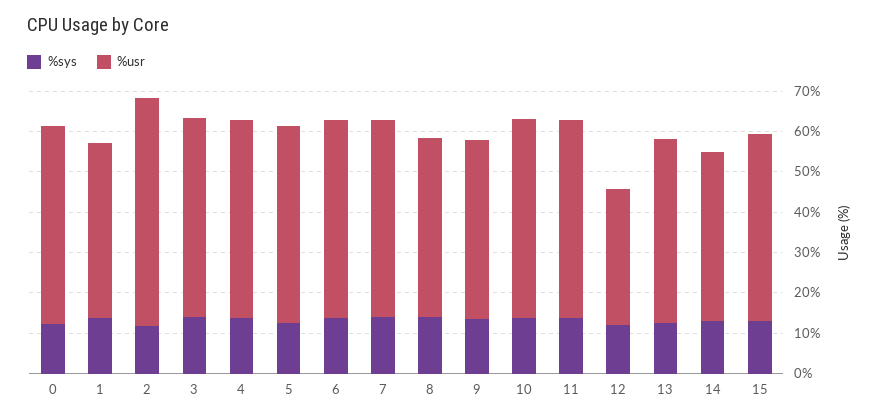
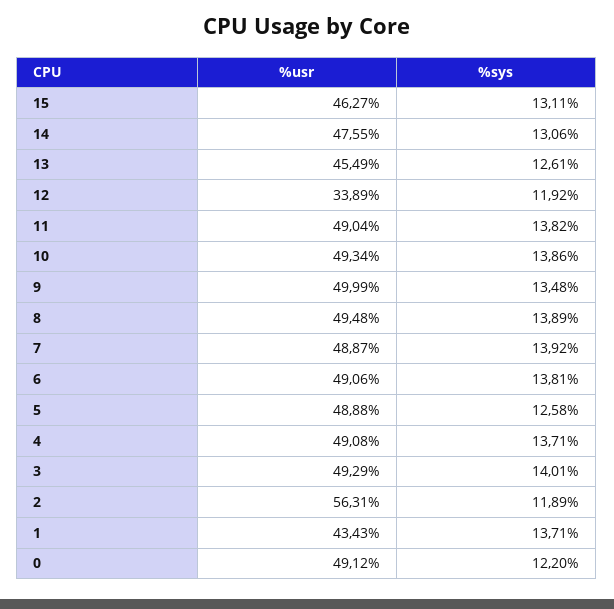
%usr, 8: 44 -> 49.48
%usr, 9: 44 -> 49.99
%usr, 14: 42 -> 47.55

